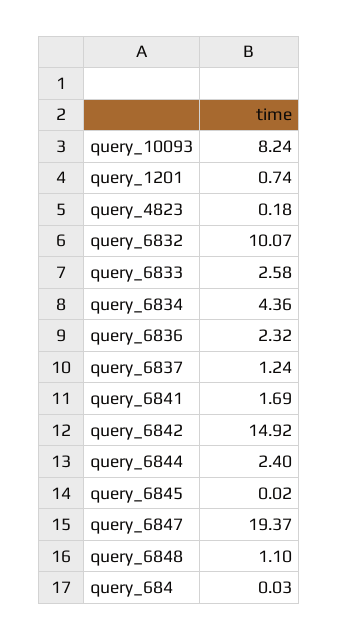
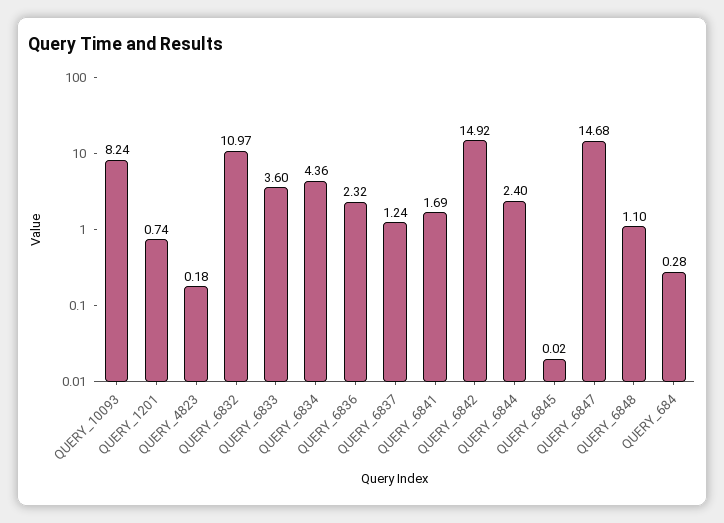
query_6832: 10.07 -> 10.97
query_6833: 2.58 -> 3.6
query_6847: 19.37 -> 14.68
query_684: 0.03 -> 0.28

